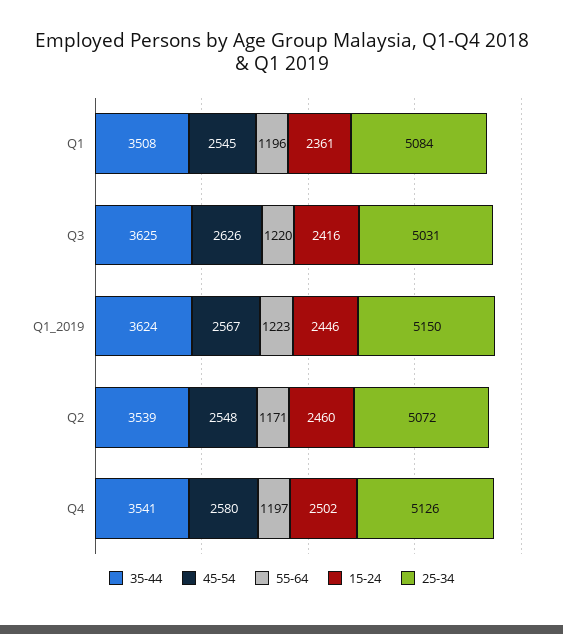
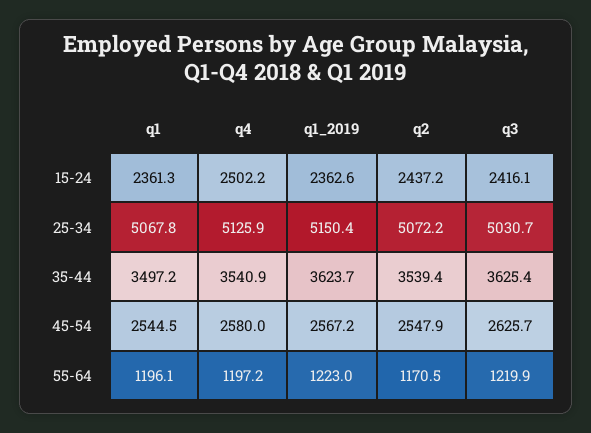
35-44, Q1: 3508 -> 3497.2
25-34, Q1: 5084 -> 5067.8
15-24, Q1_2019: 2446 -> 2362.6
15-24, Q2: 2460 -> 2437.2

